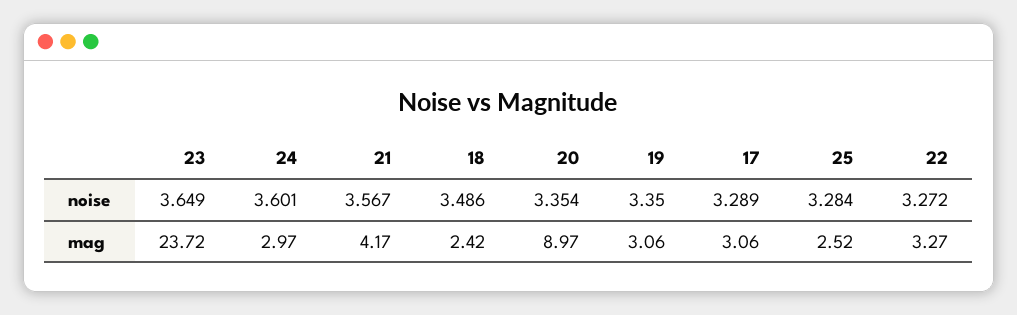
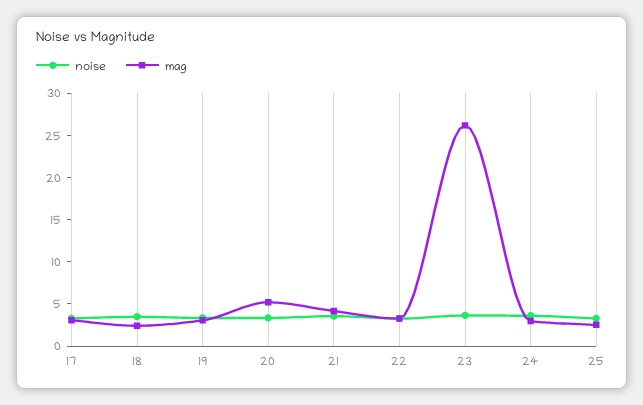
mag, 23: 23.72 -> 26
mag, 20: 8.97 -> 5

